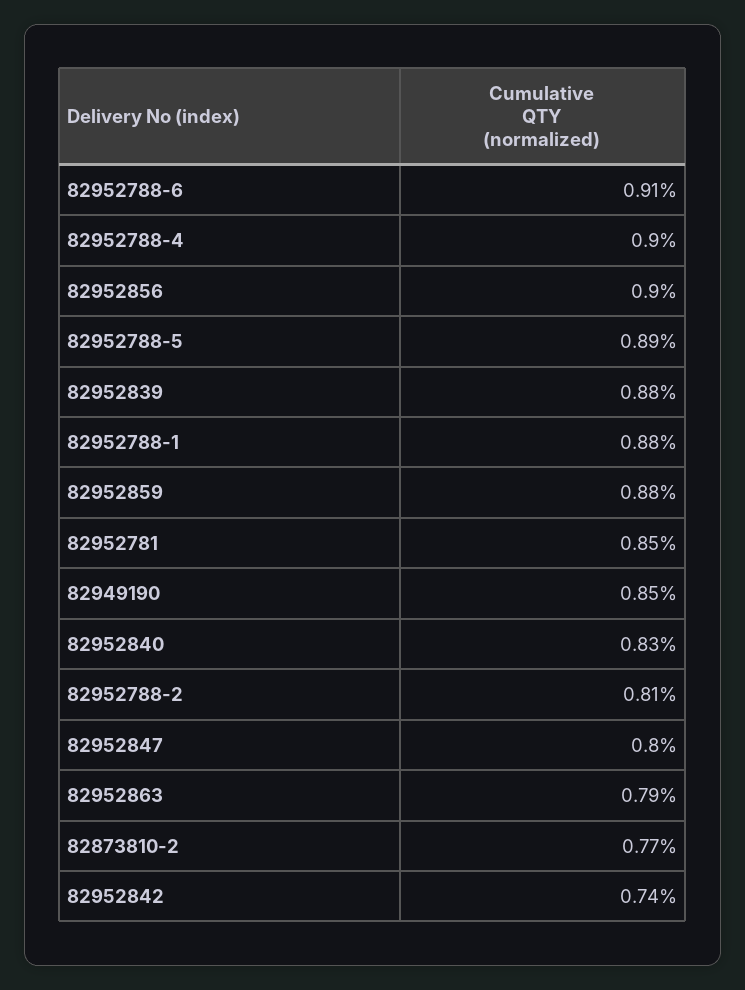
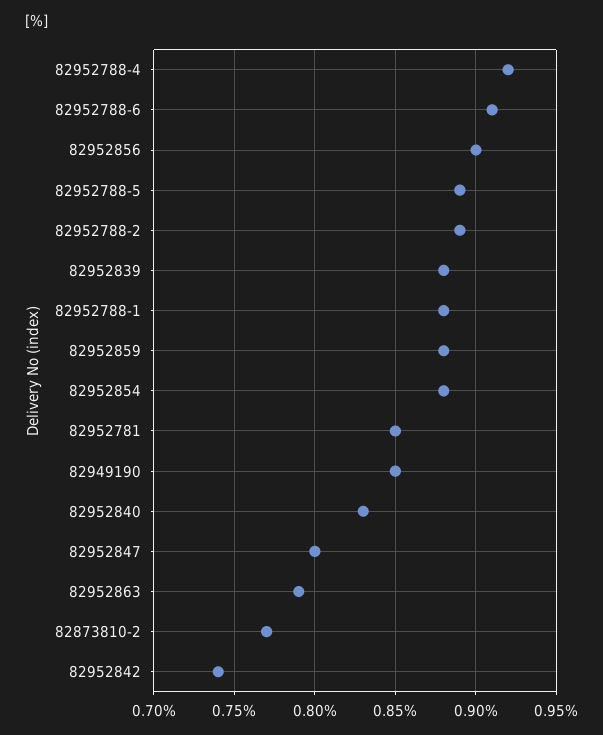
82952788-4: 0.9 -> 0.92
82952788-2: 0.81 -> 0.89
82952854: none -> 0.88

